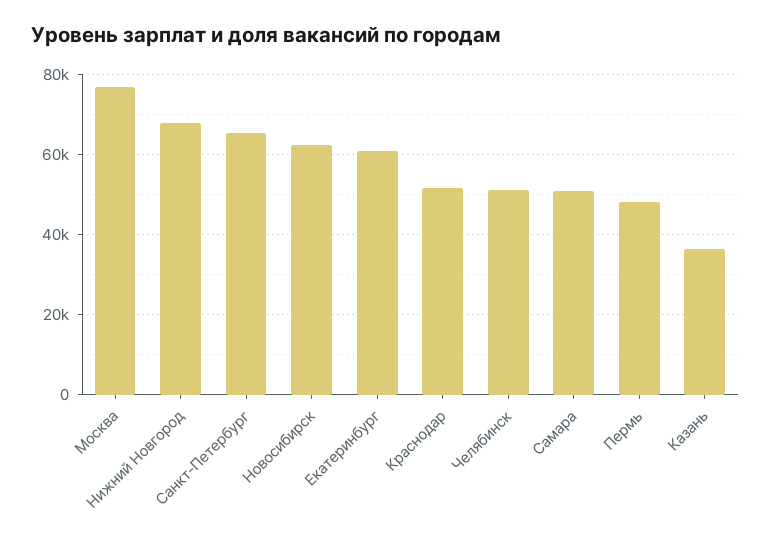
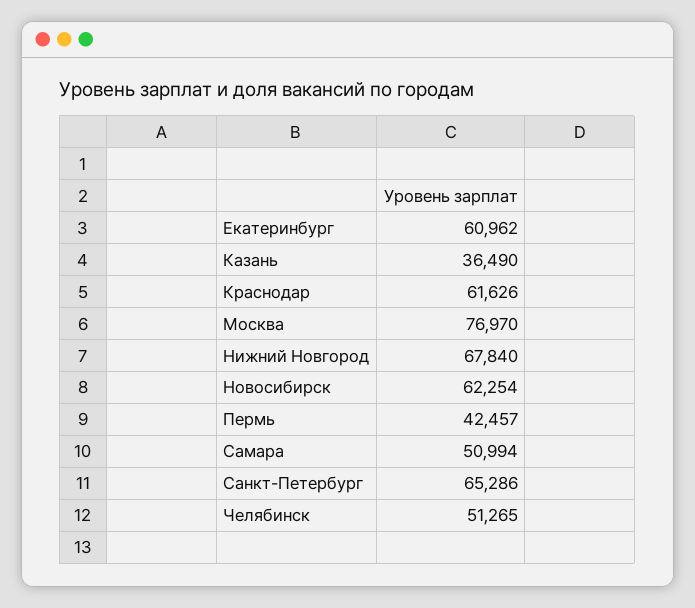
Краснодар: 52000 -> 61626
Пермь: 48000 -> 42457

